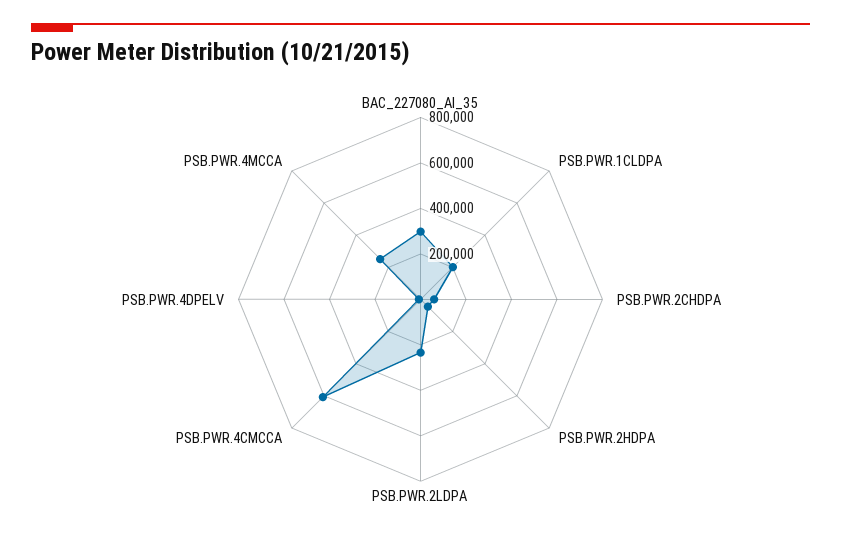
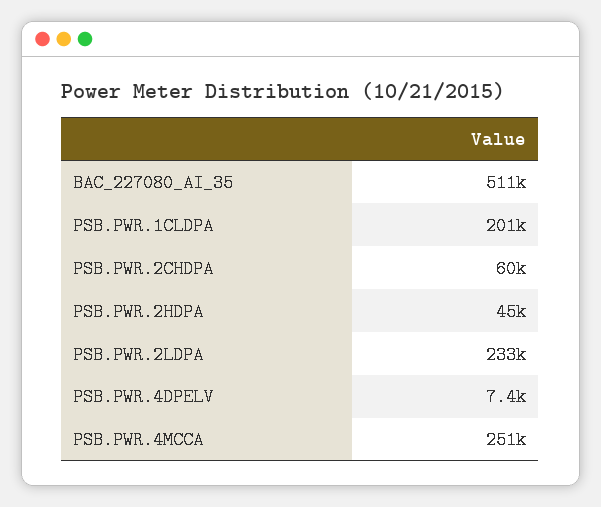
BAC_227080_AI_35: 300000 -> 511000
PSB.PWR.4CMCCA: 600000 -> none

